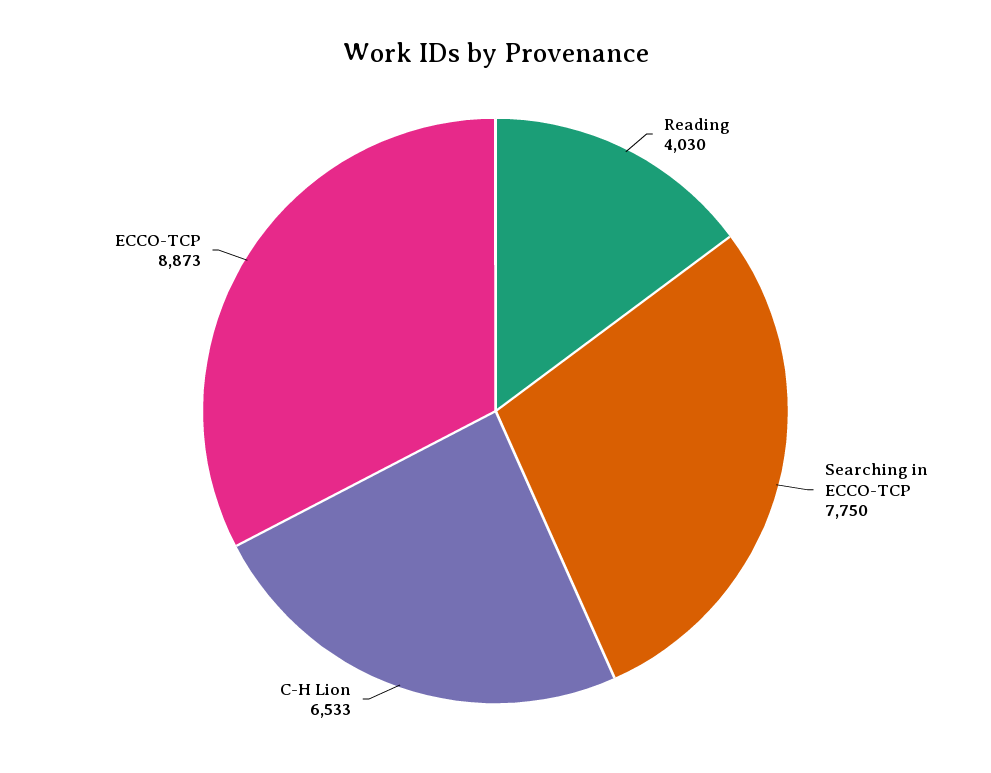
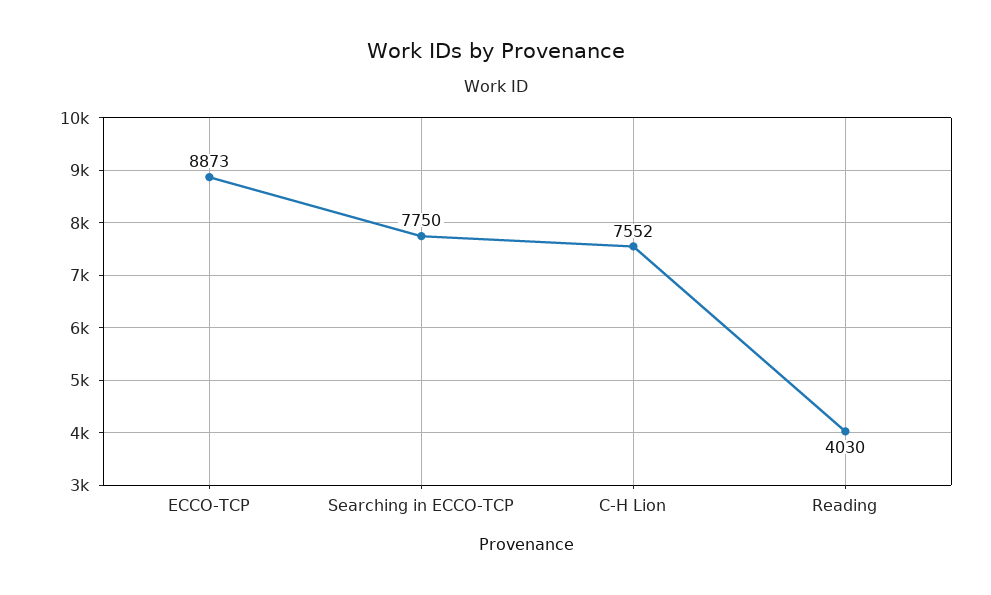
C-H Lion: 6533 -> 7552

